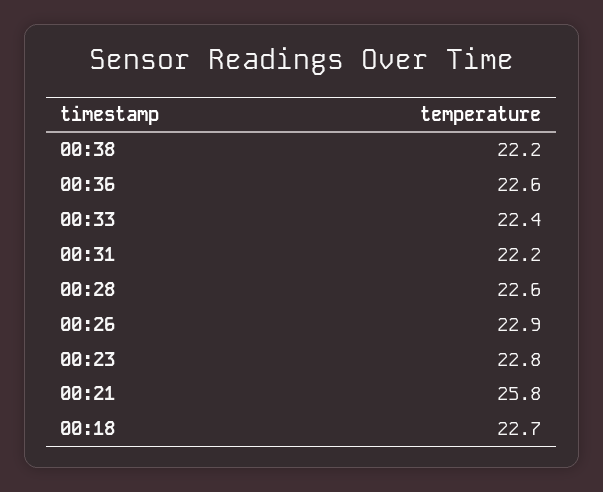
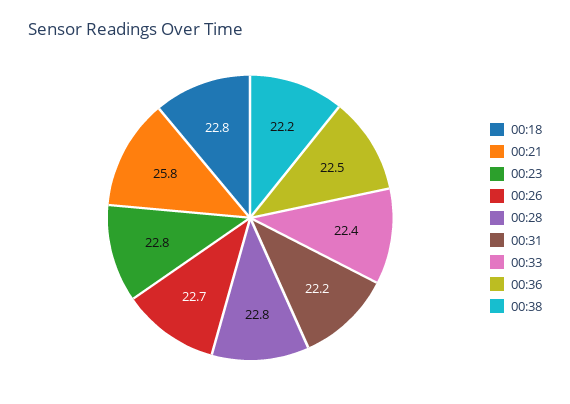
00:36: 22.6 -> 22.5
00:28: 22.6 -> 22.8
00:26: 22.9 -> 22.7
00:18: 22.7 -> 22.8

